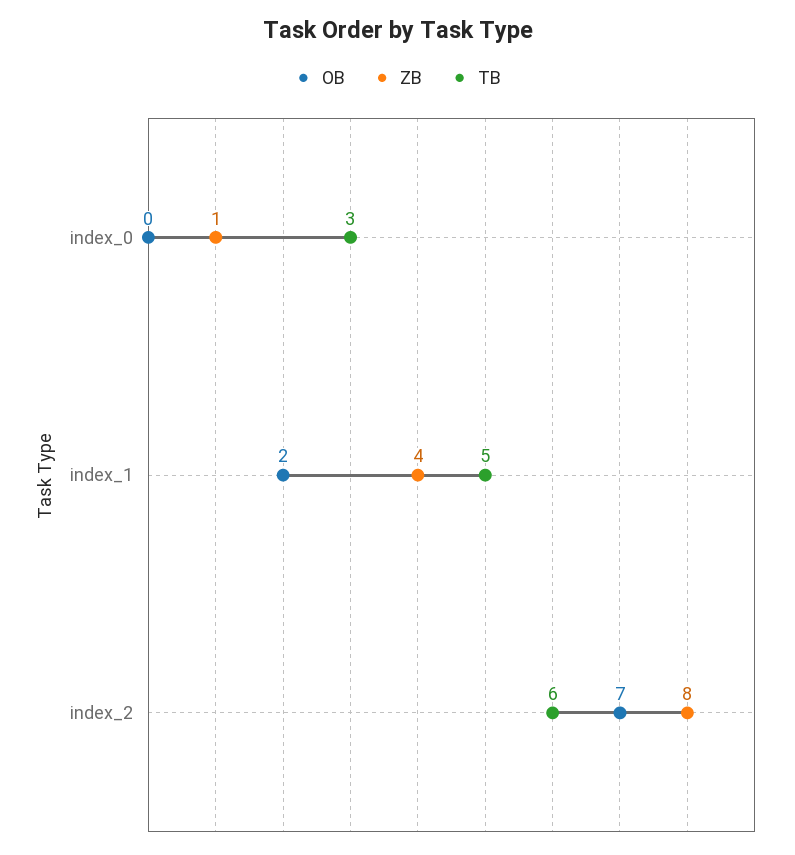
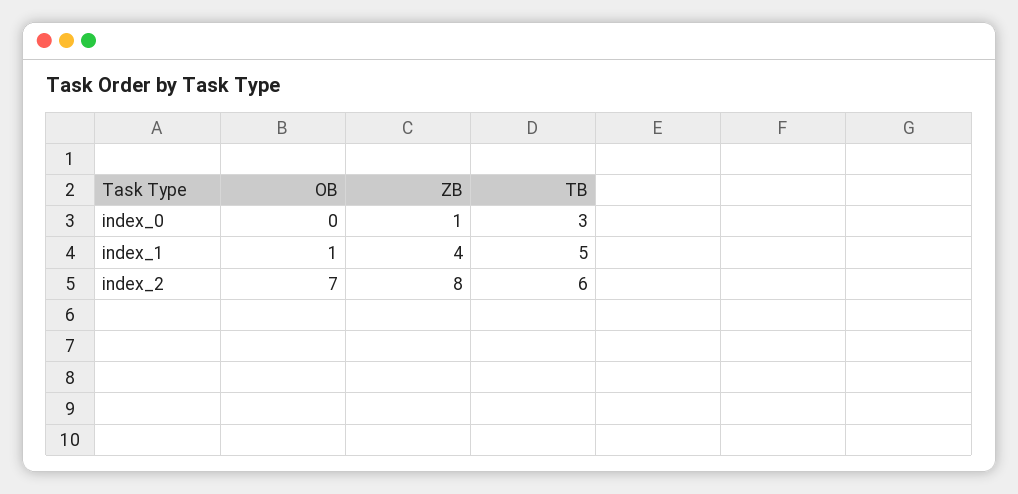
OB, index_1: 2 -> 1

